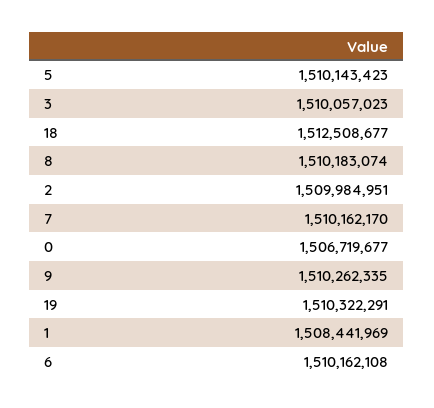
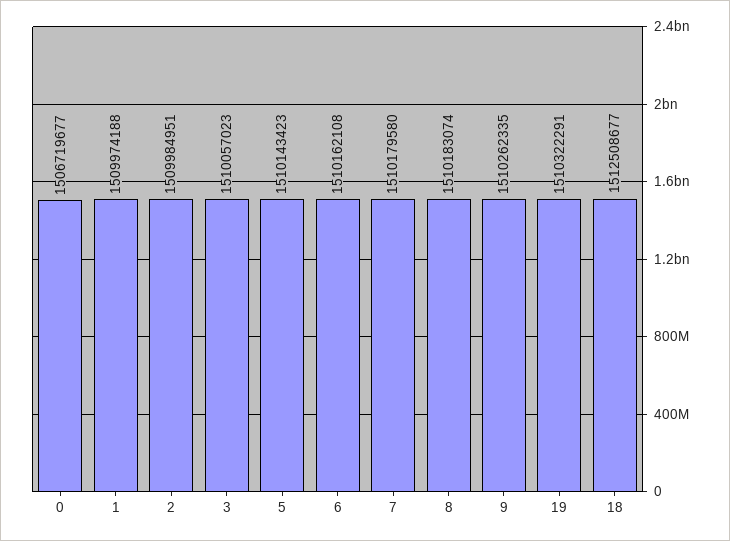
7: 1510162170 -> 1510179580
1: 1508441969 -> 1509974188

